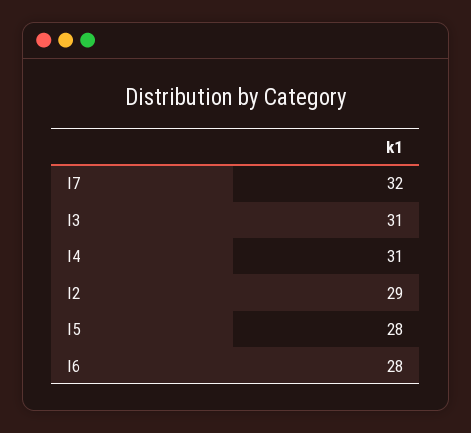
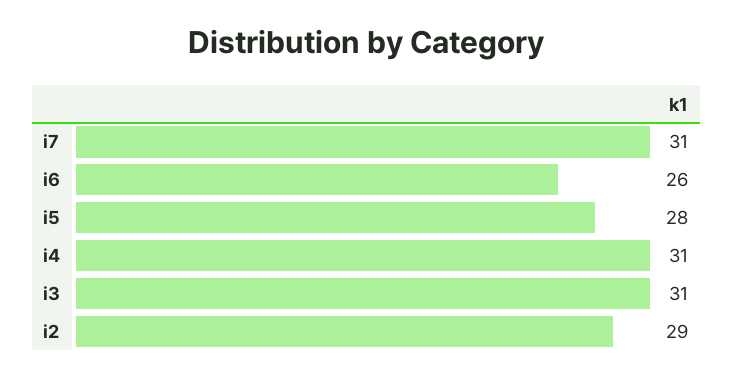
I7: 32 -> 31
I6: 28 -> 26

